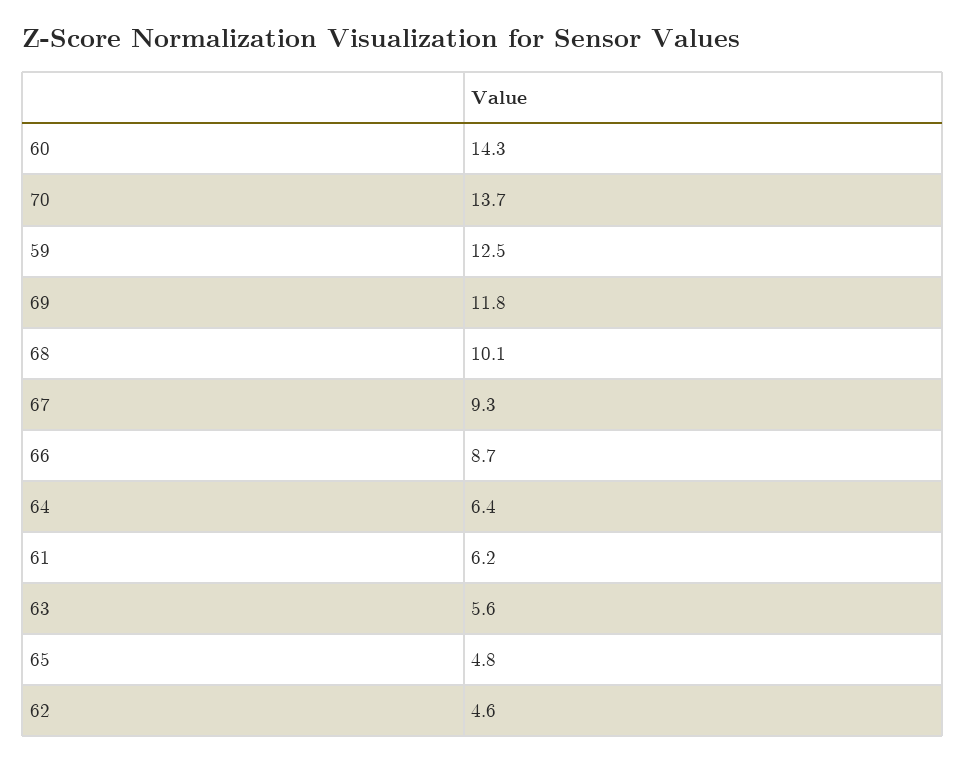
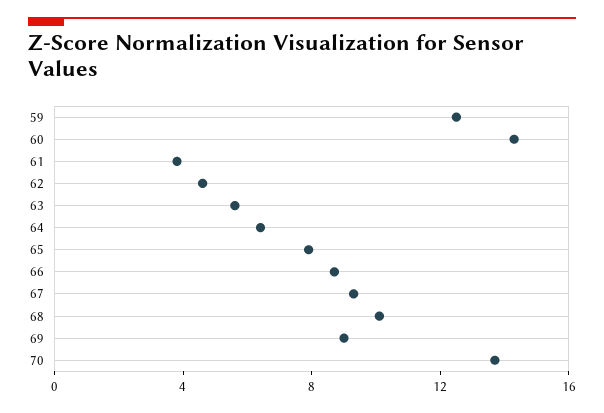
69: 11.8 -> 9
61: 6.2 -> 4
65: 4.8 -> 8

